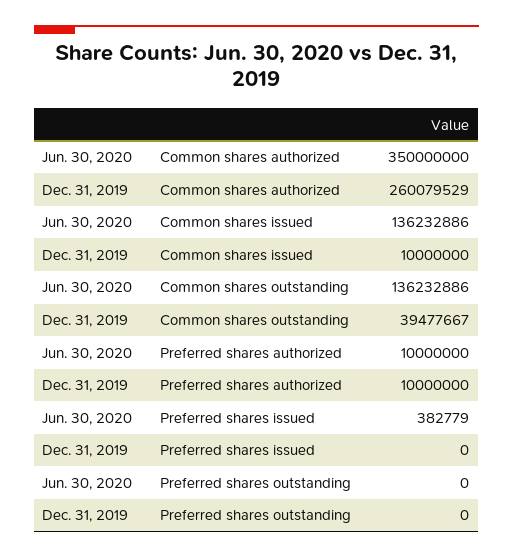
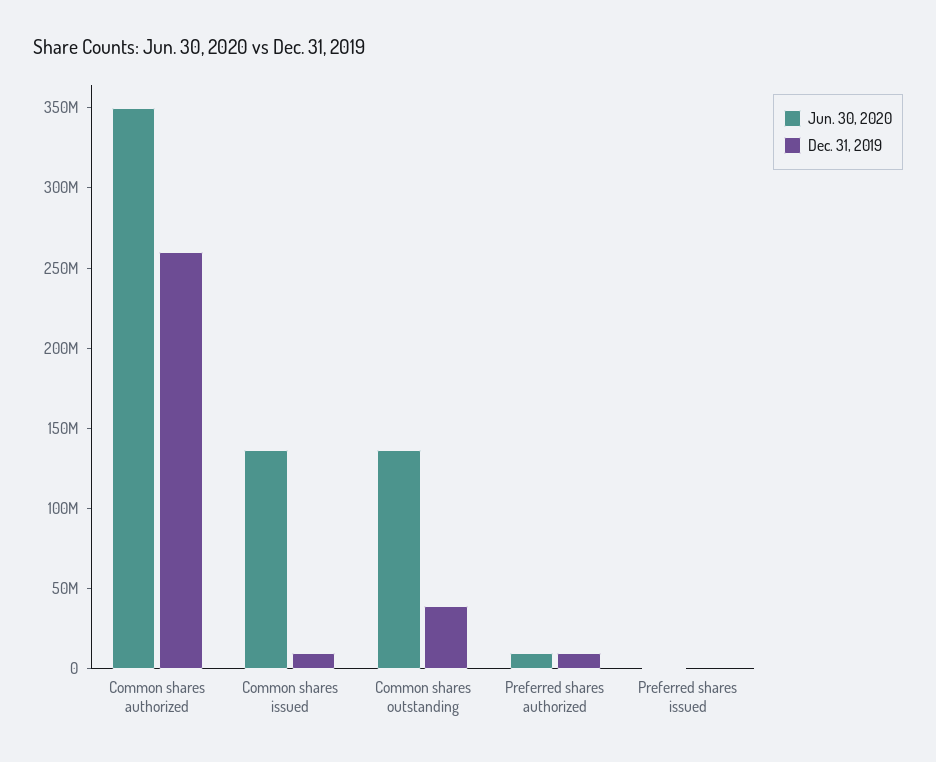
Jun. 30, 2020, Preferred shares outstanding: 0 -> none
Dec. 31, 2019, Preferred shares outstanding: 0 -> none

